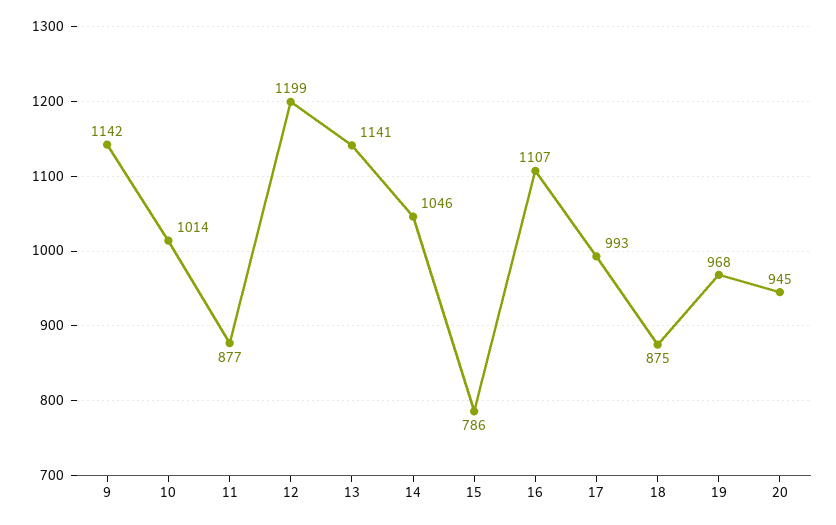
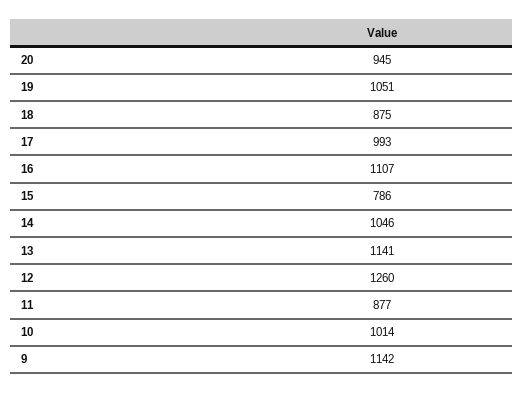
12: 1199 -> 1260
19: 968 -> 1051

